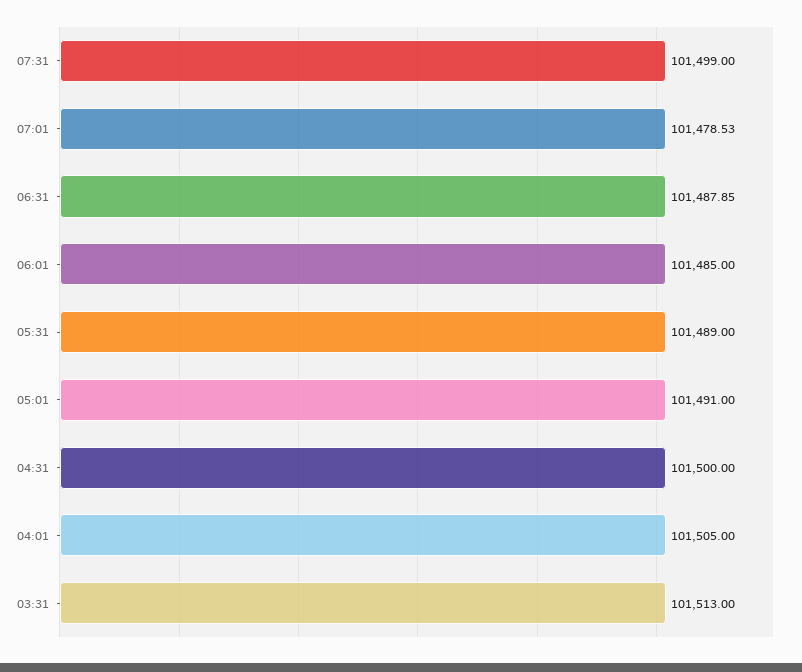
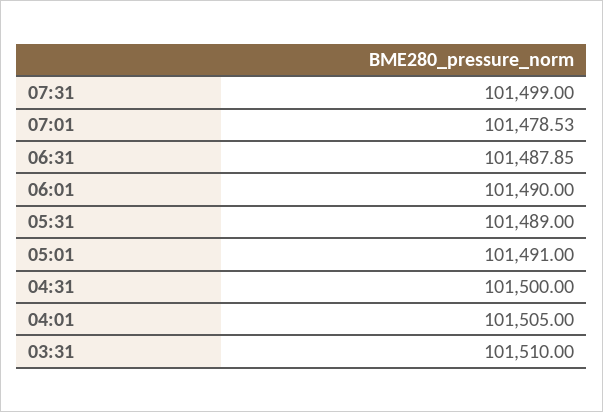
06:01: 101485 -> 101490
03:31: 101513 -> 101510

